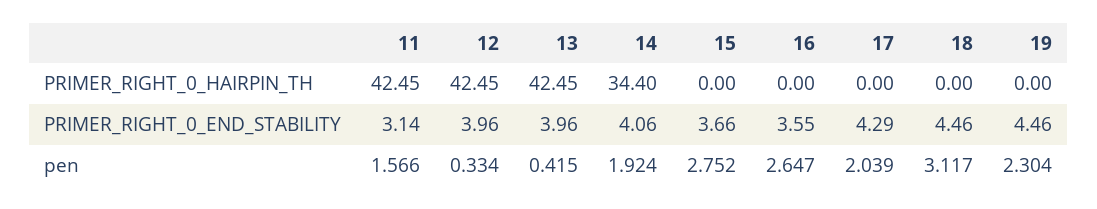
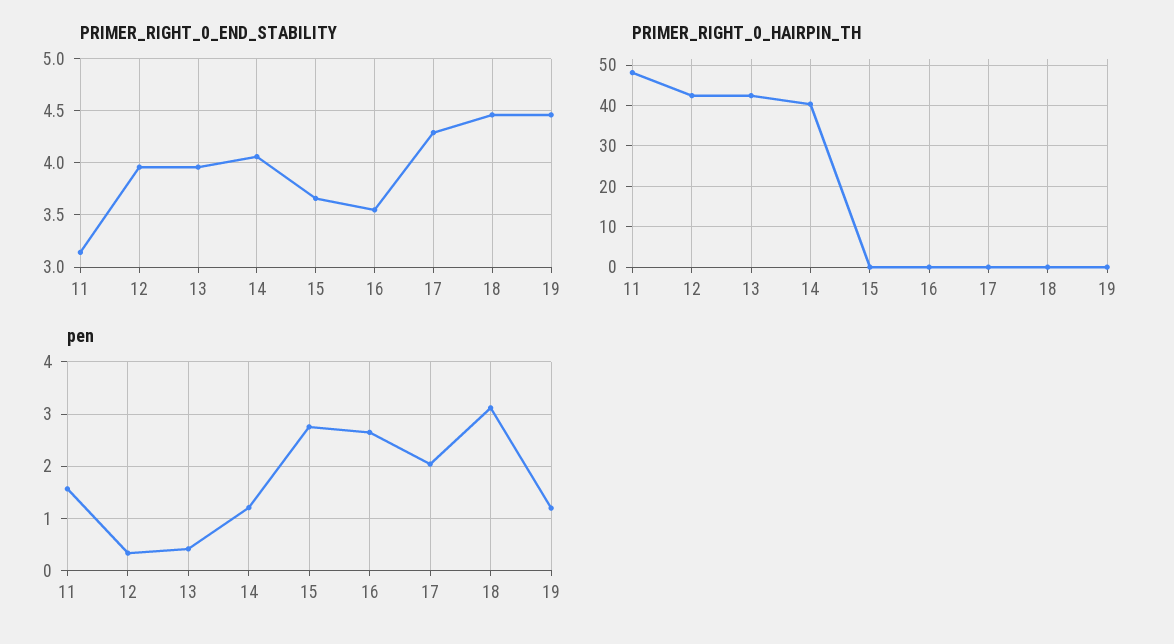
PRIMER_RIGHT_0_HAIRPIN_TH, 11: 42.45 -> 48
PRIMER_RIGHT_0_HAIRPIN_TH, 14: 34.4 -> 40
pen, 14: 1.924 -> 1.2
pen, 19: 2.304 -> 1.2

